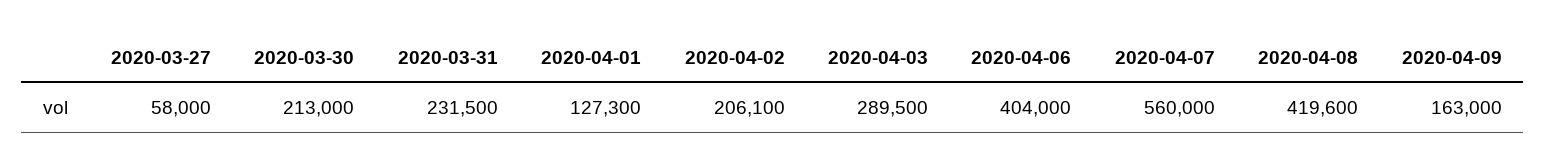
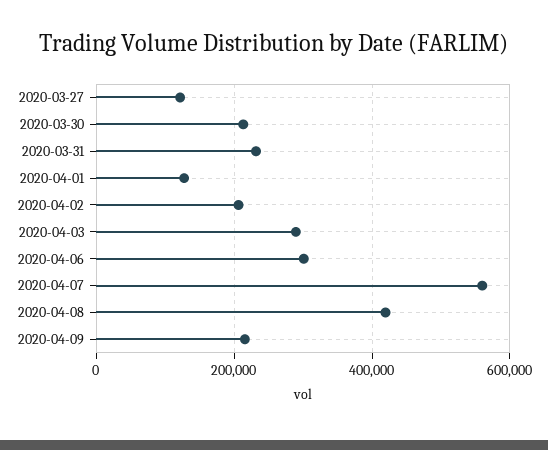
2020-03-27: 58000 -> 120000
2020-04-06: 404000 -> 300000
2020-04-09: 163000 -> 220000

